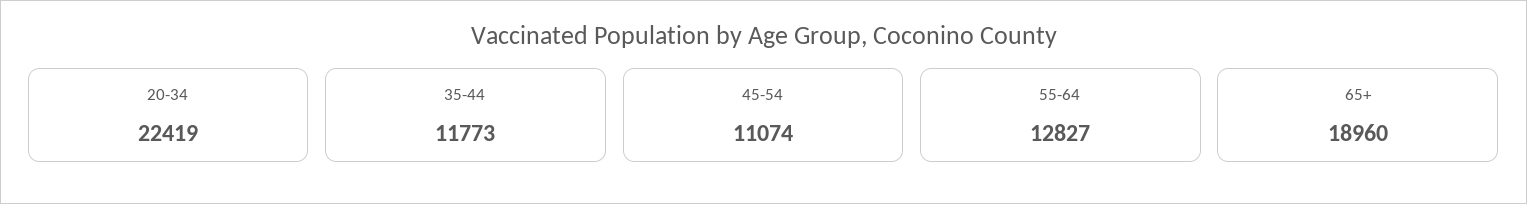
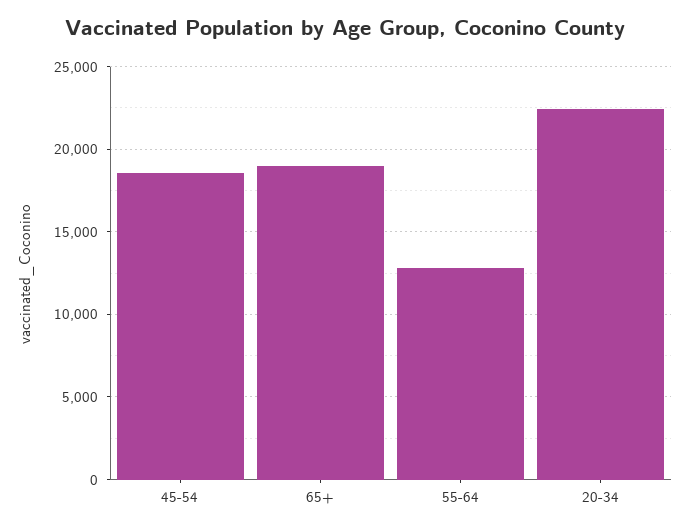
35-44: 11773 -> none
45-54: 11074 -> 18500

